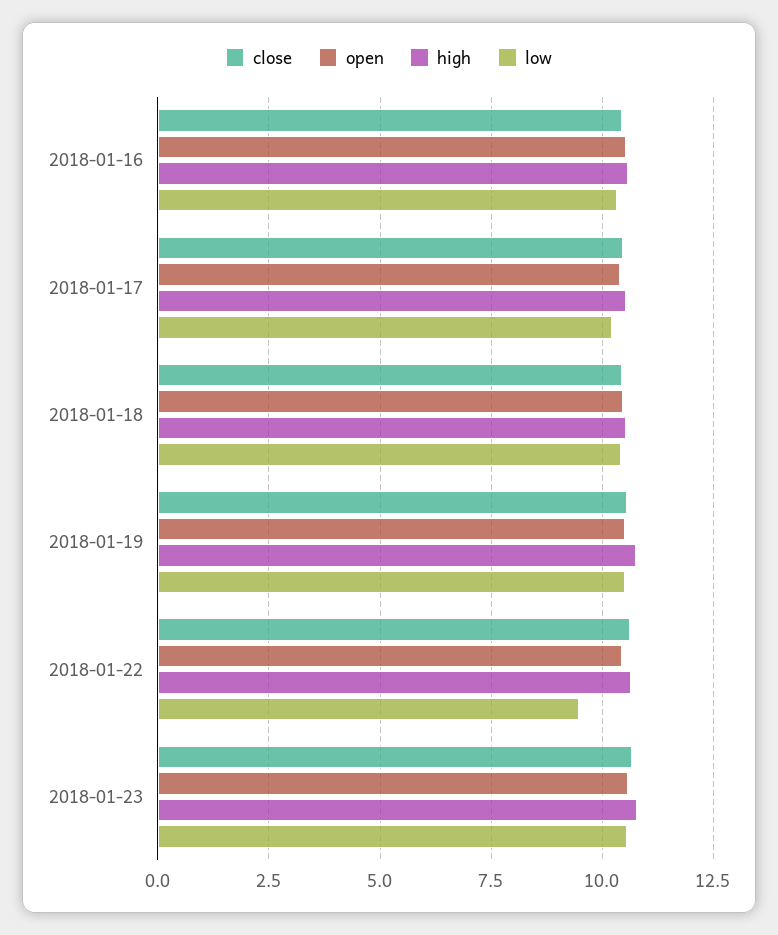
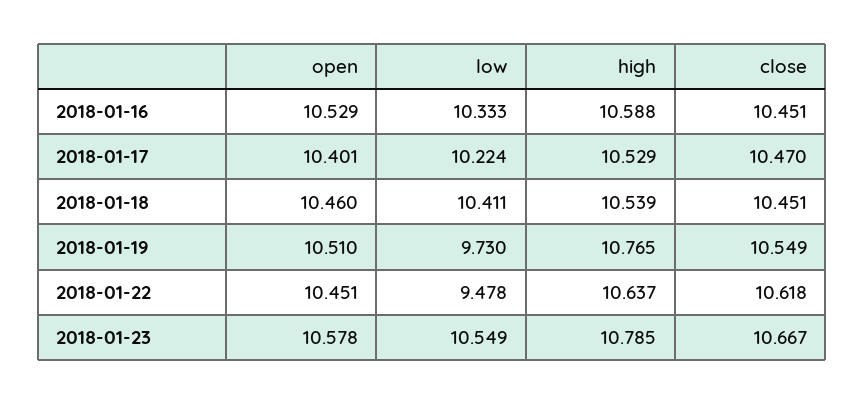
low, 2018-01-19: 10.5 -> 9.73

